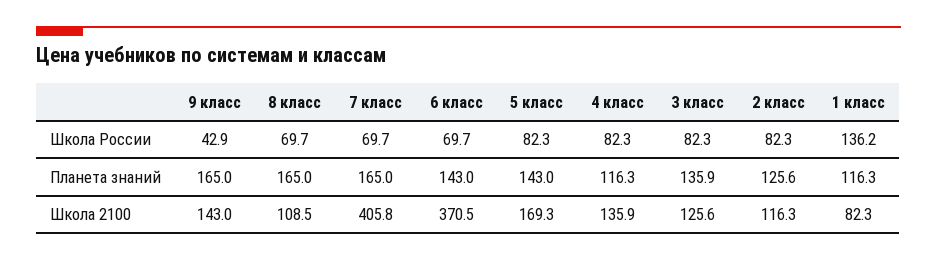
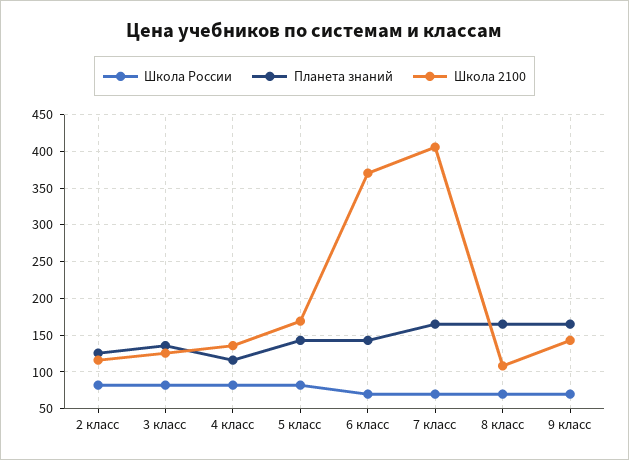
Школа России, 9 класс: 42.9 -> 70
Школа России, 1 класс: 136.2 -> none
Планета знаний, 1 класс: 116.3 -> none
Школа 2100, 1 класс: 82.3 -> none

